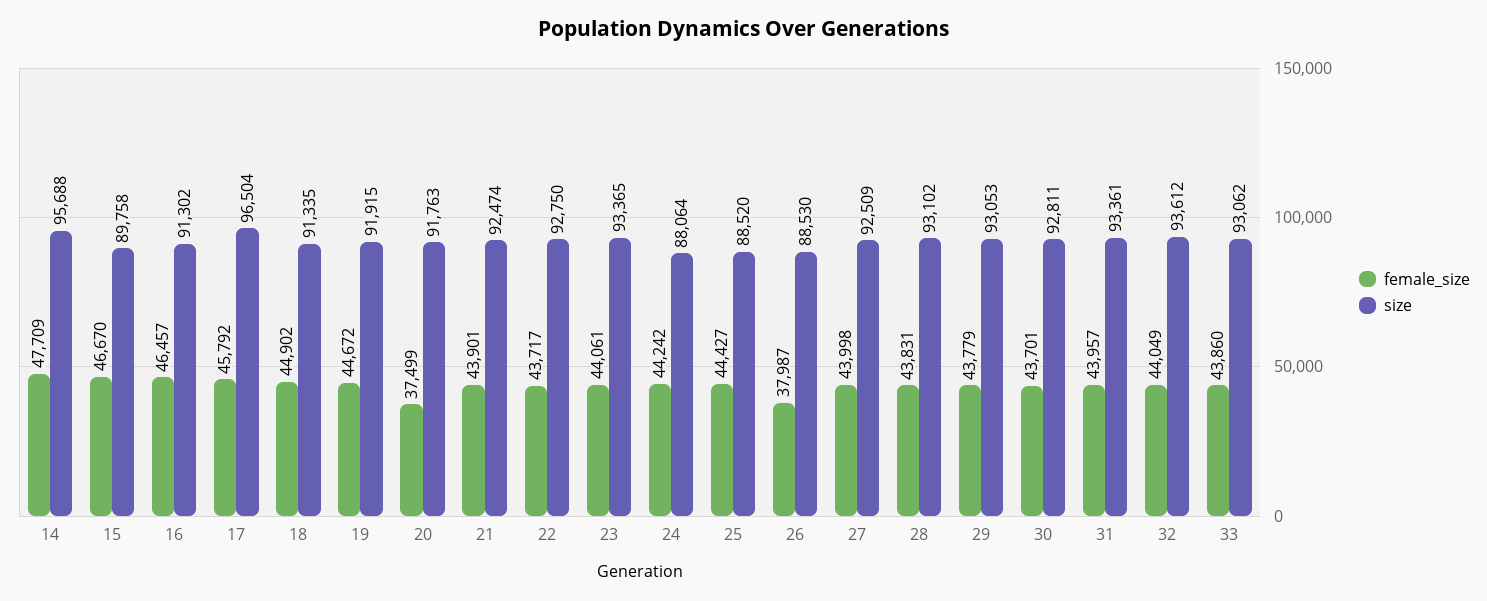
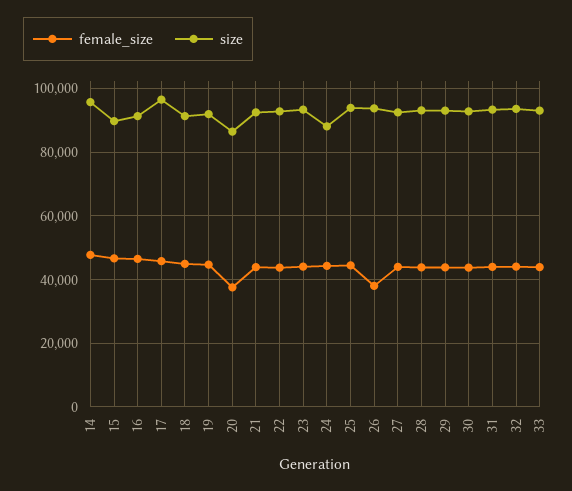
size, 20: 91763 -> 86000
size, 25: 88520 -> 94000
size, 26: 88530 -> 94000

